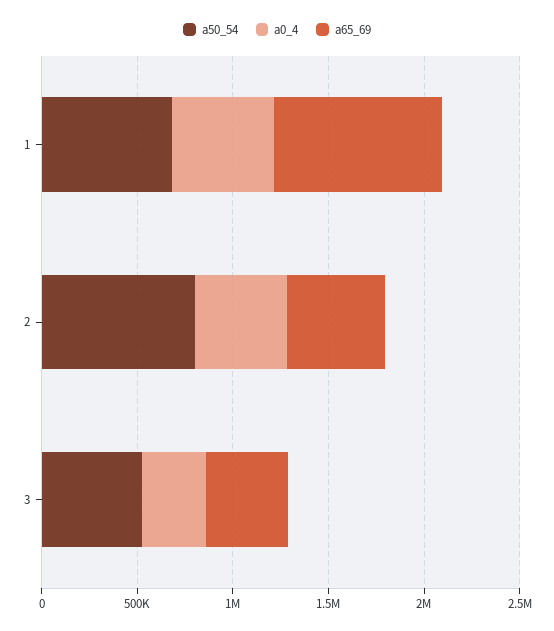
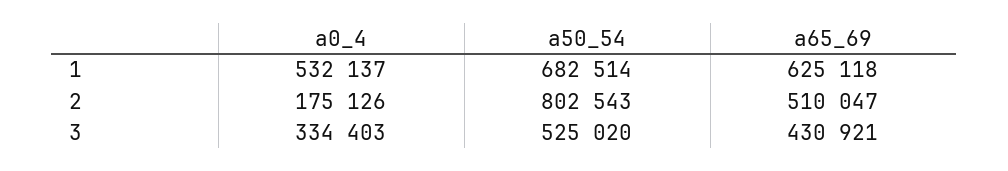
a65_69, 1: 900000 -> 625118
a0_4, 2: 500000 -> 175126

